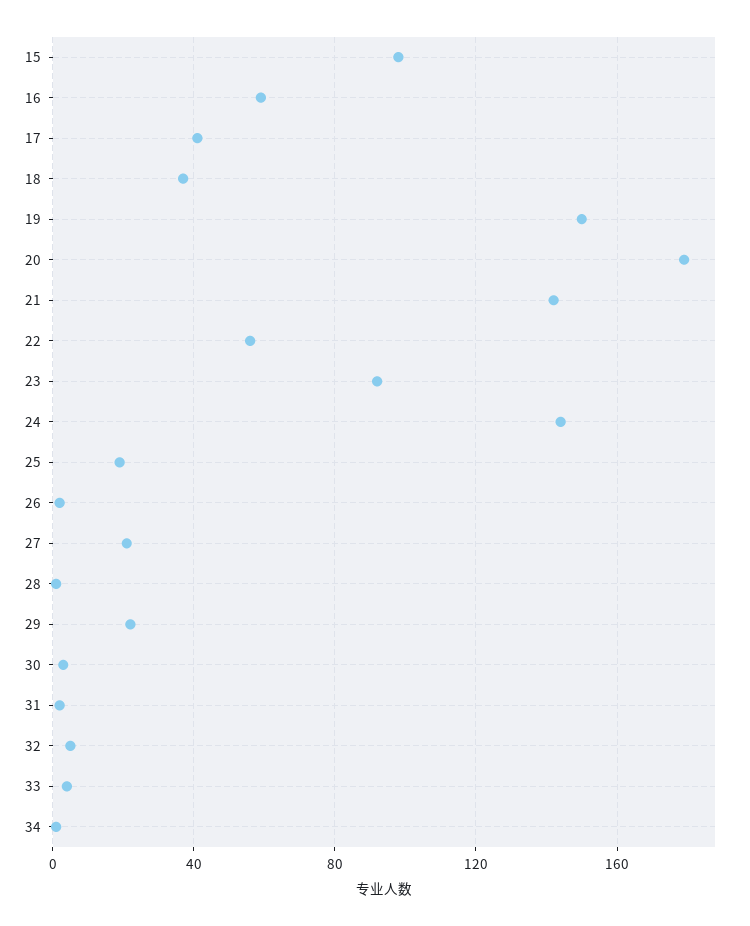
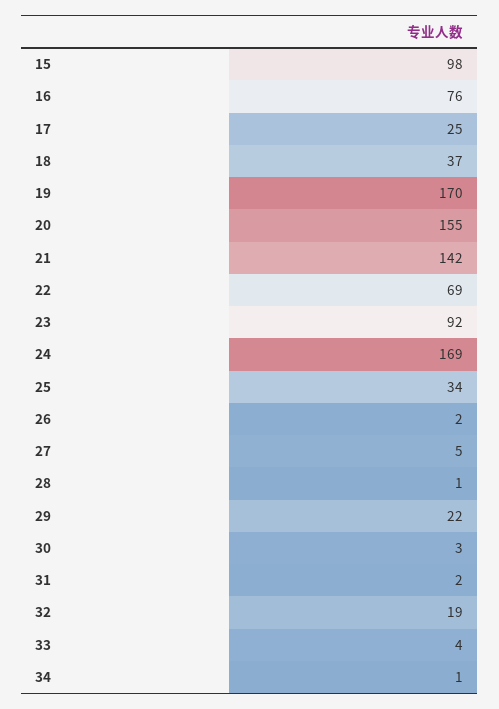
16: 60 -> 76
17: 40 -> 25
19: 150 -> 170
20: 180 -> 155
22: 55 -> 69
24: 145 -> 169
25: 20 -> 34
27: 20 -> 5
32: 5 -> 19

